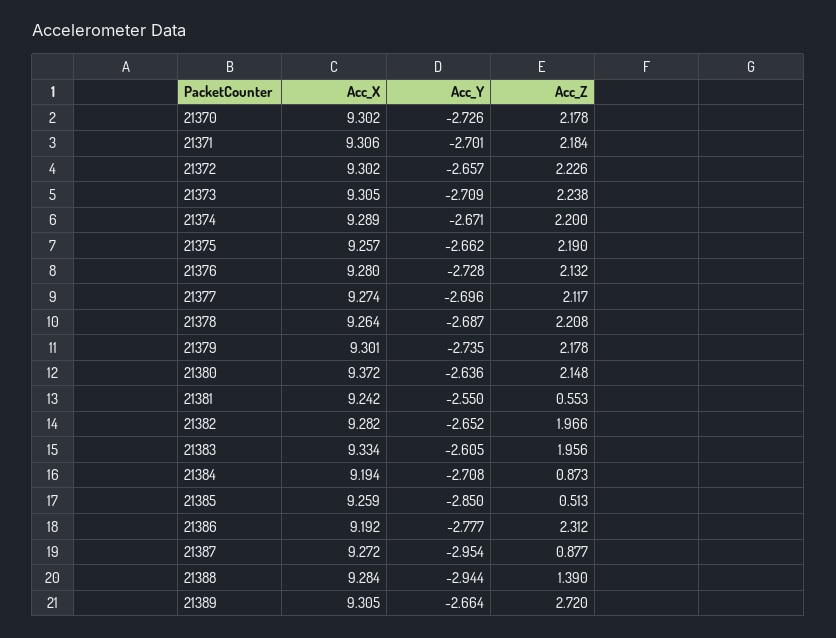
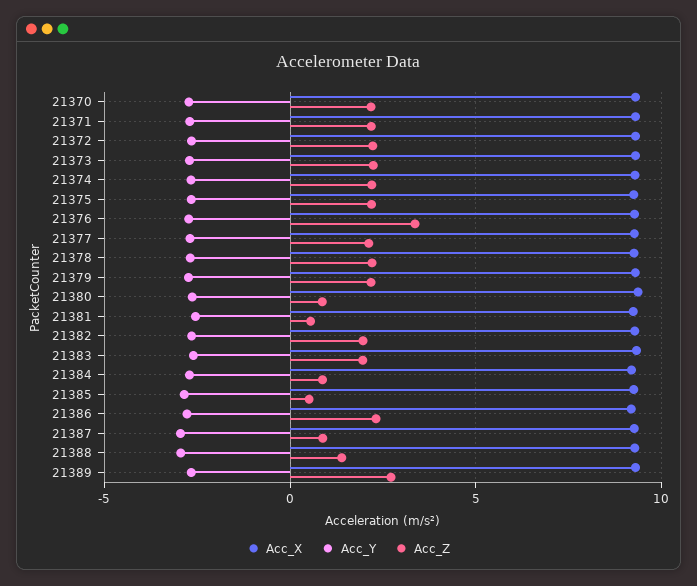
Acc_Z, 21376: 2.132 -> 3.5
Acc_Z, 21380: 2.148 -> 1

